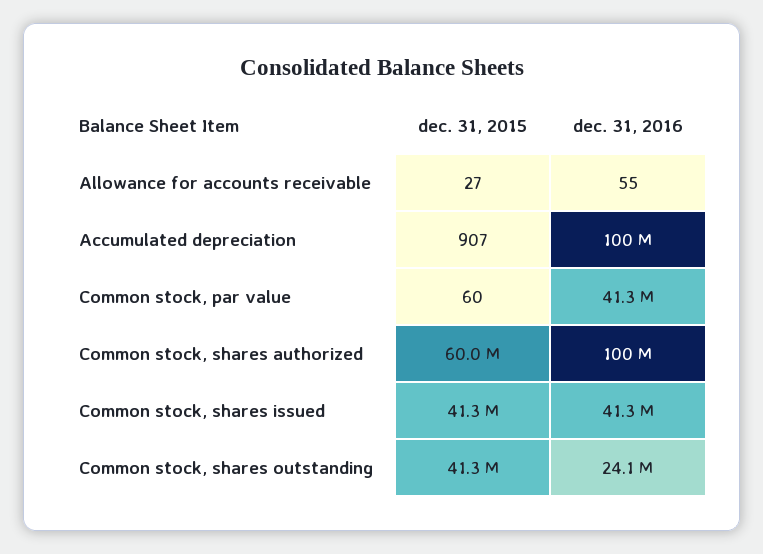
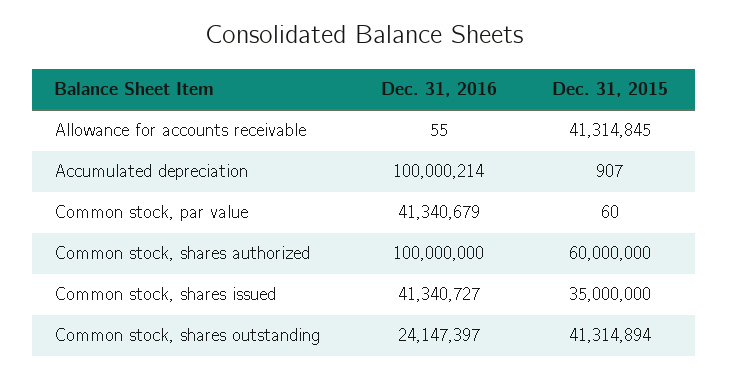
dec. 31, 2015, Allowance for accounts receivable: 27 -> 41314845
dec. 31, 2015, Common stock, shares issued: 41300000 -> 35000000

